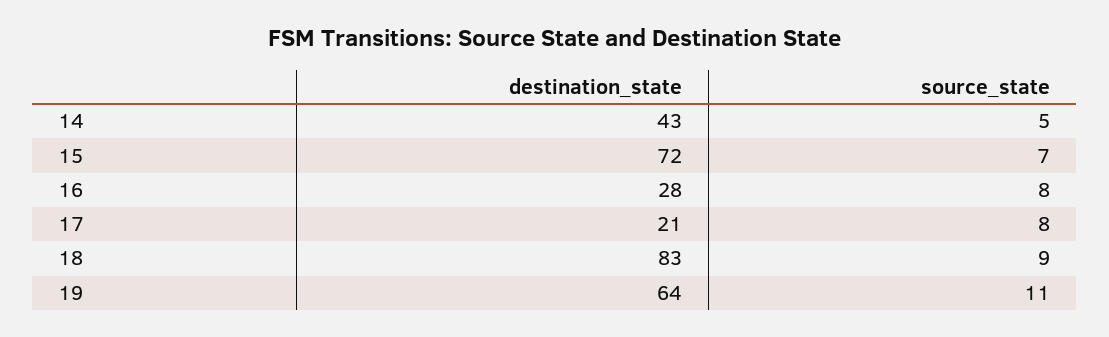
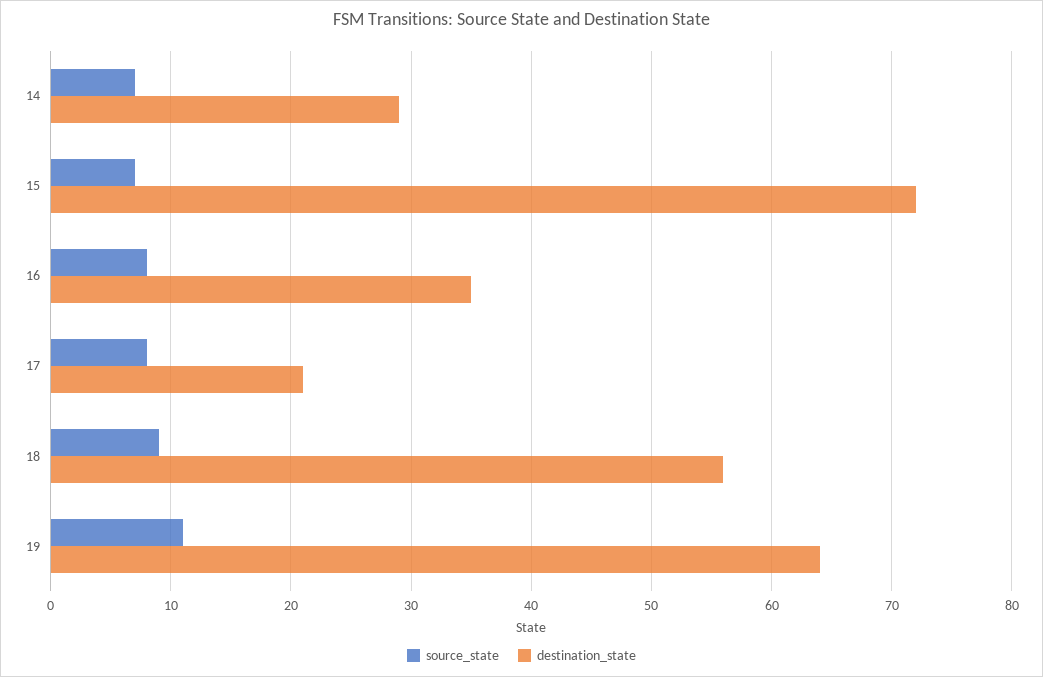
destination_state, 14: 43 -> 29
source_state, 14: 5 -> 7
destination_state, 16: 28 -> 35
destination_state, 18: 83 -> 56

